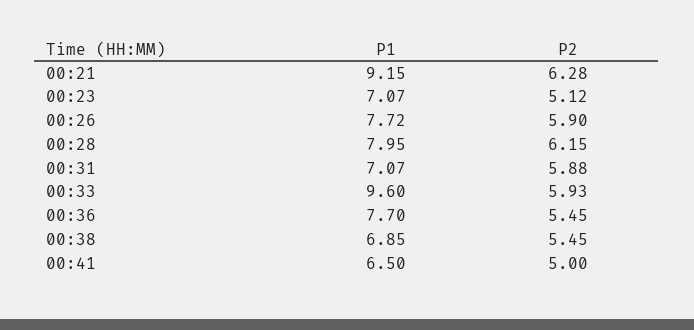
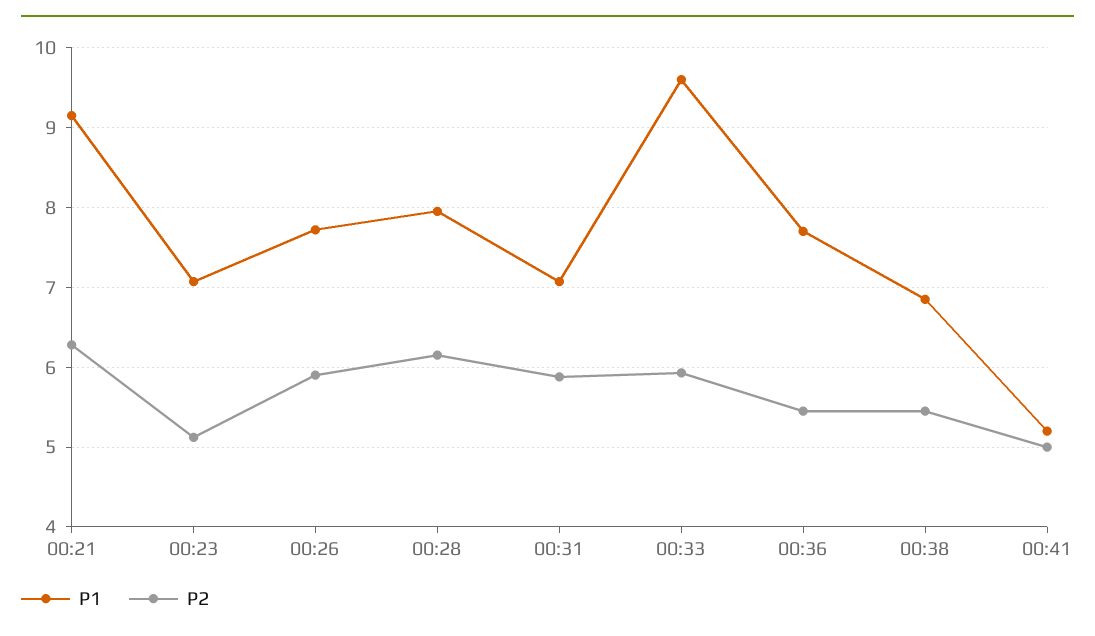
P1, 00:41: 6.5 -> 5.2

